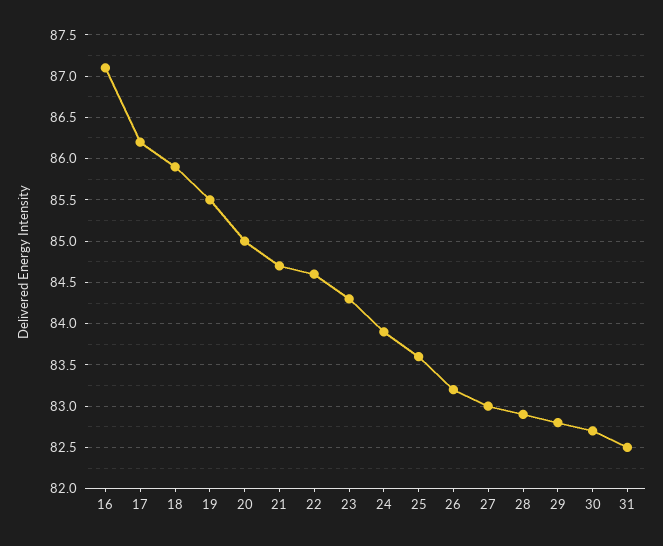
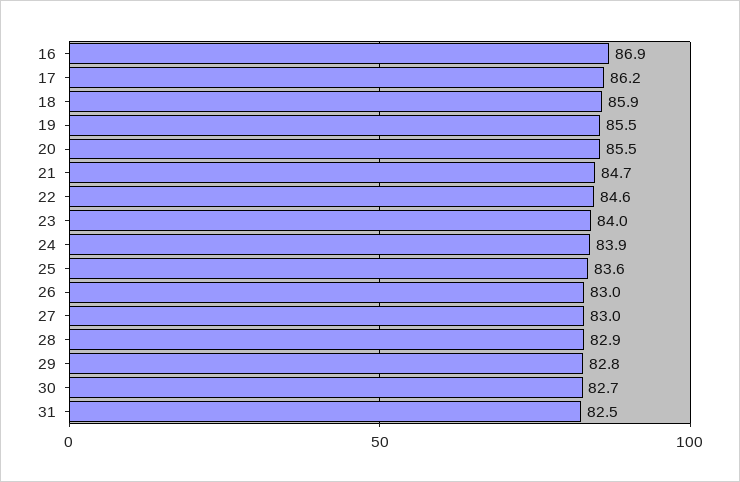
16: 87.1 -> 86.9
20: 85 -> 85.5
23: 84.3 -> 84
26: 83.2 -> 83

